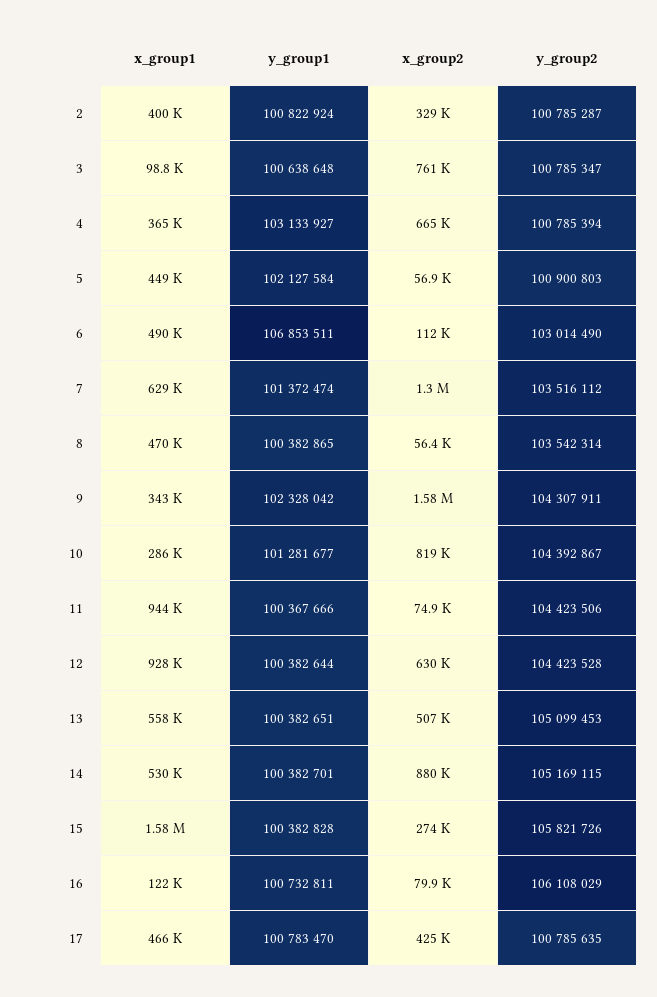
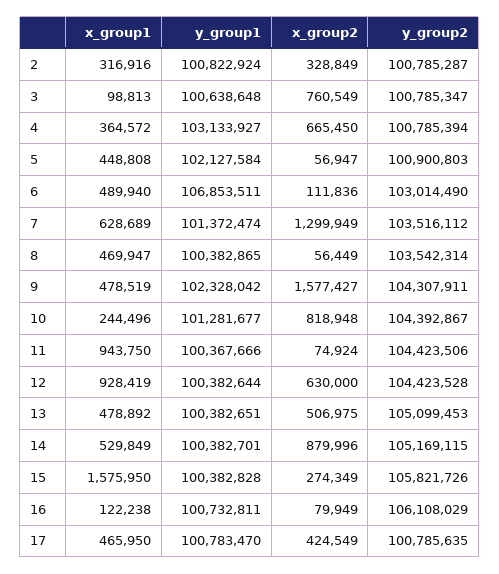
x_group1, 2: 400000 -> 316916
x_group1, 9: 343000 -> 478519
x_group1, 10: 286000 -> 244496
x_group1, 13: 558000 -> 478892

